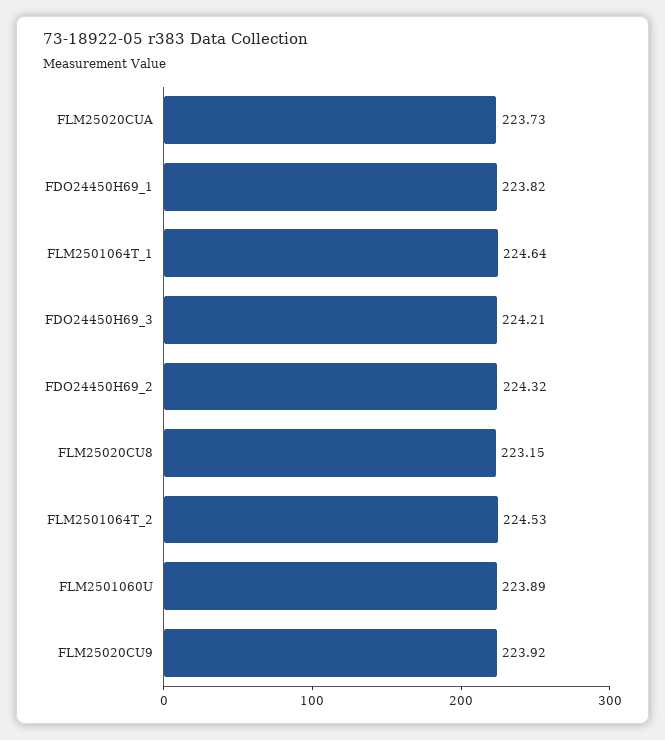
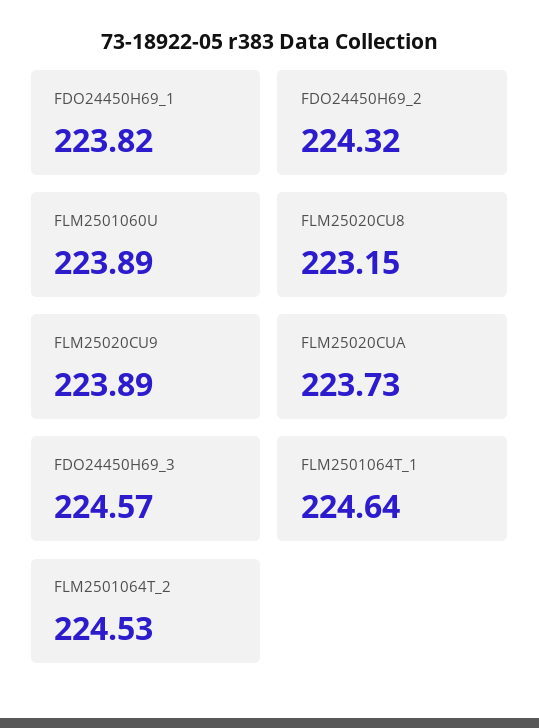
FDO24450H69_3: 224.21 -> 224.57
FLM25020CU9: 223.92 -> 223.89

